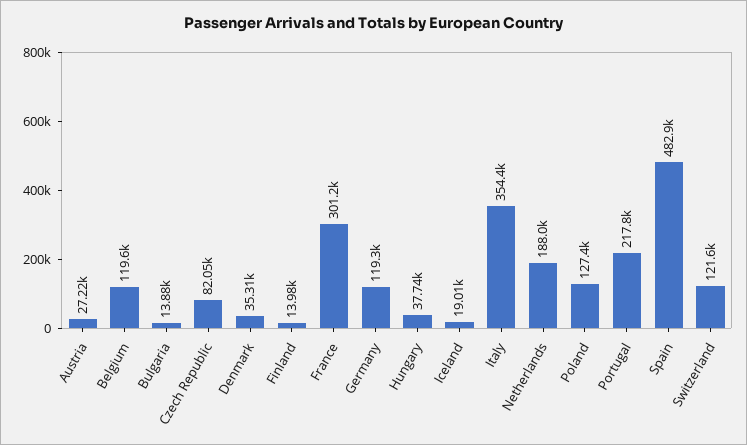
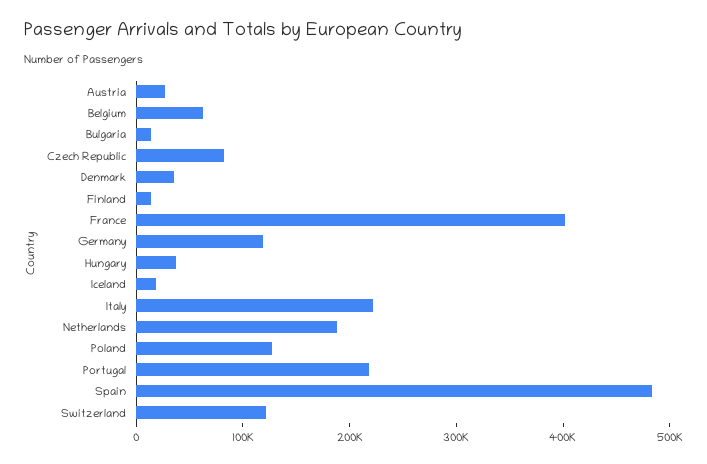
Belgium: 119600 -> 60000
France: 301200 -> 400000
Italy: 354400 -> 220000

